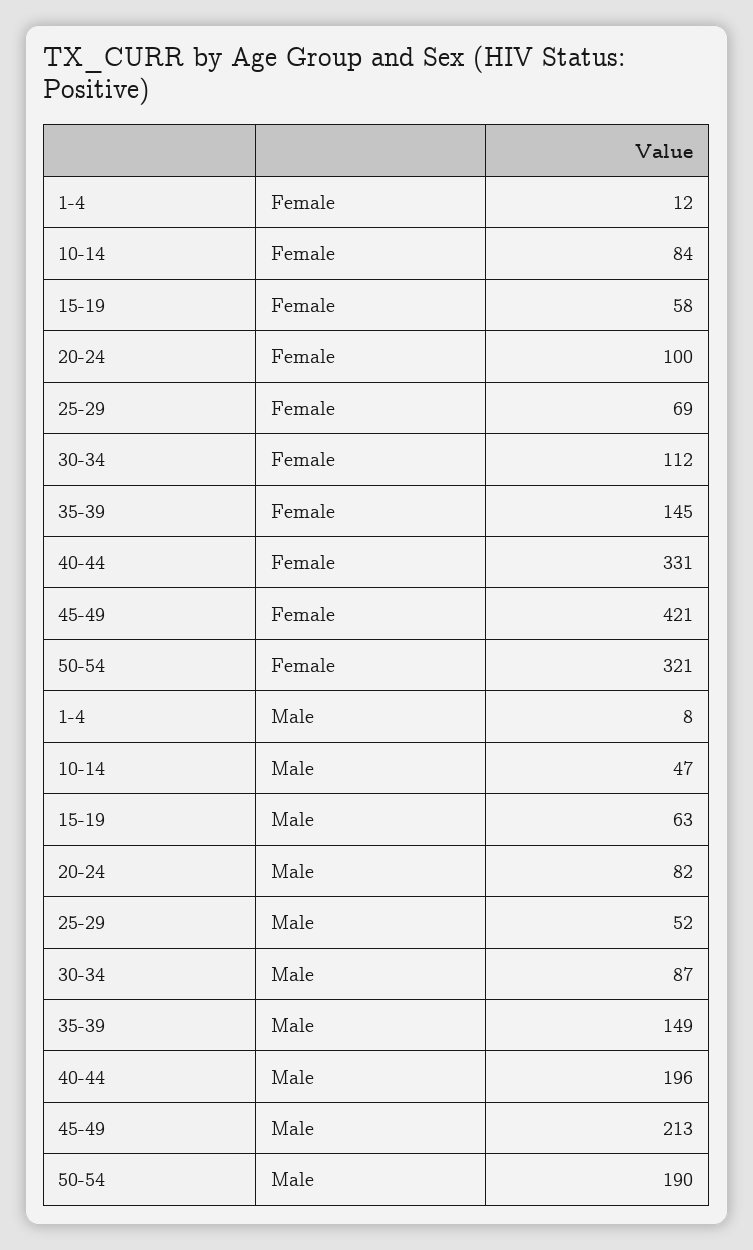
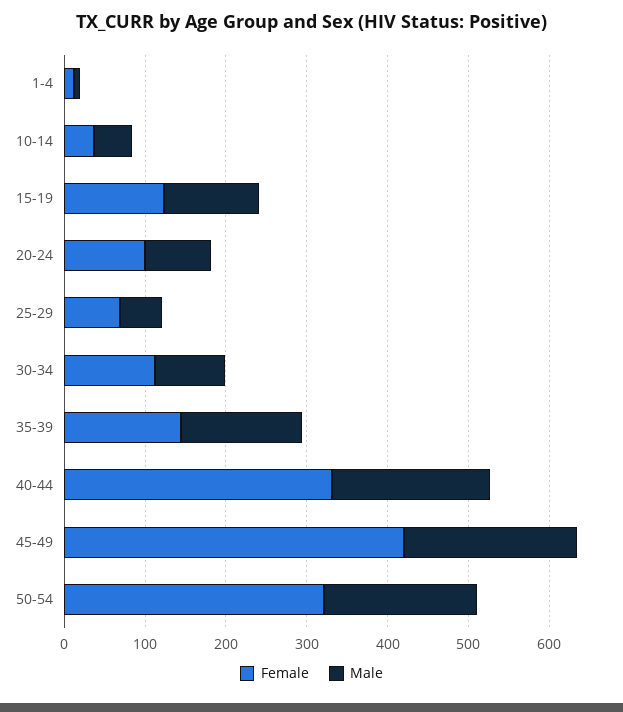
Female, 10-14: 84 -> 40
Female, 15-19: 58 -> 120
Male, 15-19: 63 -> 120

